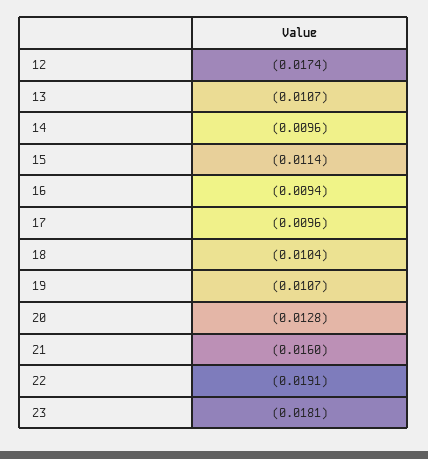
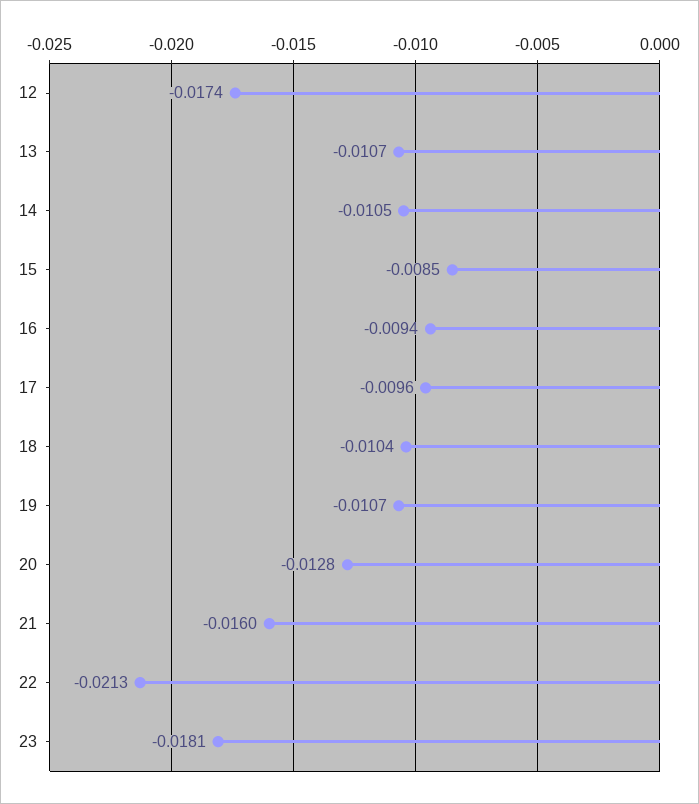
14: -0.0096 -> -0.0105
15: -0.0114 -> -0.0085
22: -0.0191 -> -0.0213

